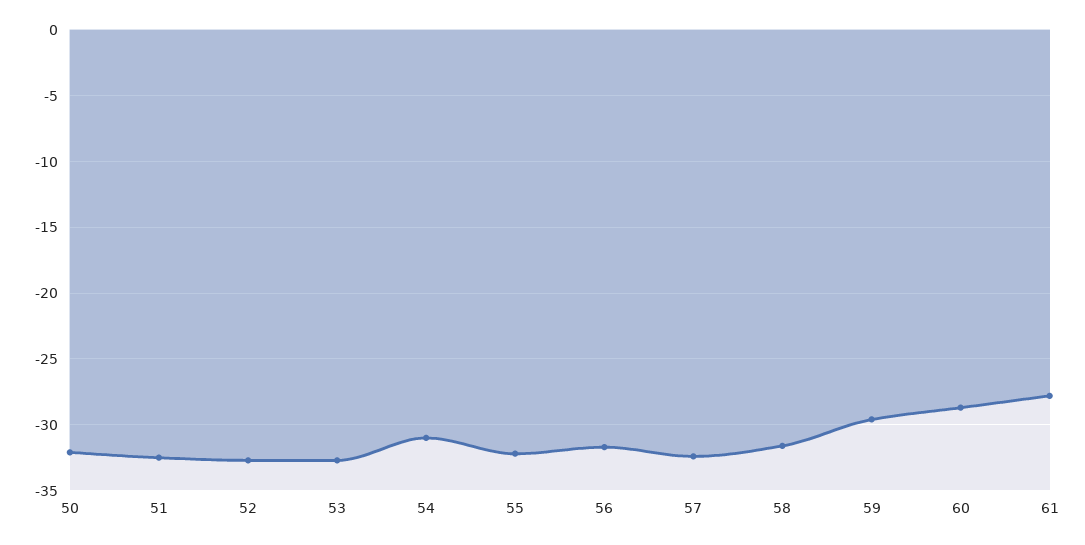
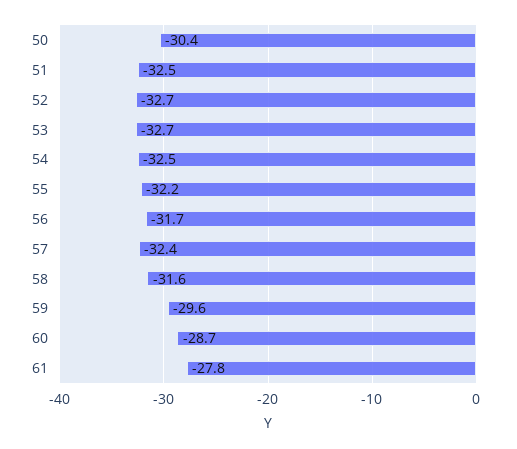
50: -32 -> -30.4
54: -31 -> -32.5

